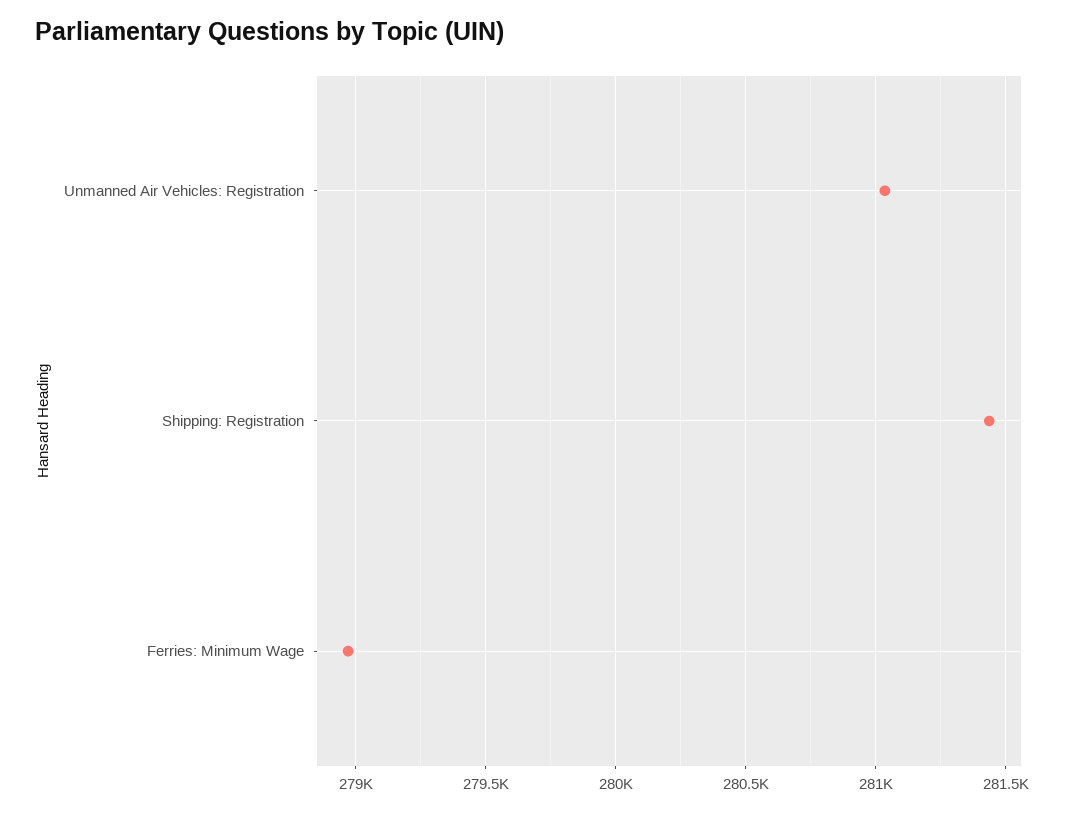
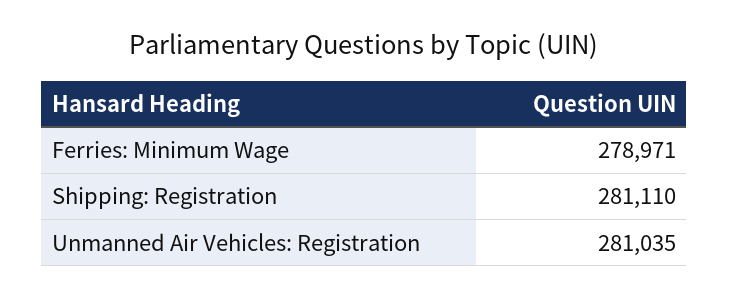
Shipping: Registration: 281450 -> 281110

